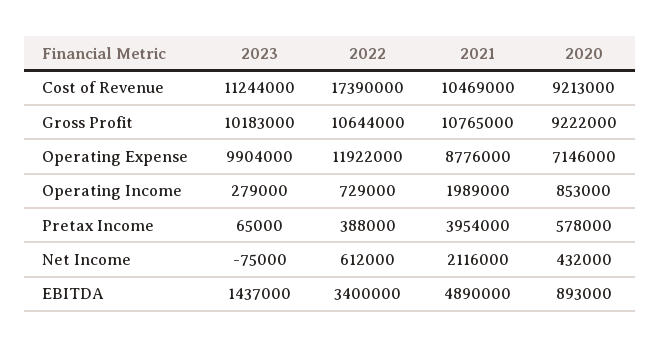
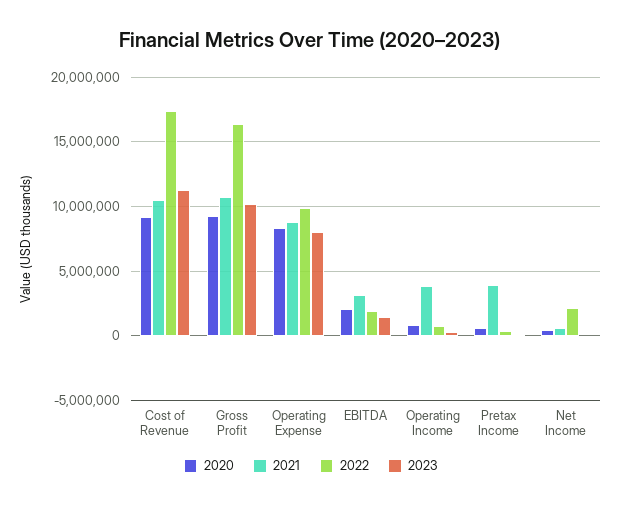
2022, Gross Profit: 10644000 -> 16500000
2023, Operating Expense: 9904000 -> 8000000
2022, Operating Expense: 11922000 -> 10000000
2020, Operating Expense: 7146000 -> 8500000
2021, Operating Income: 1989000 -> 4000000
2022, Net Income: 612000 -> 2000000
2021, Net Income: 2116000 -> 500000
2022, EBITDA: 3400000 -> 2000000
2021, EBITDA: 4890000 -> 3000000
2020, EBITDA: 893000 -> 2000000

